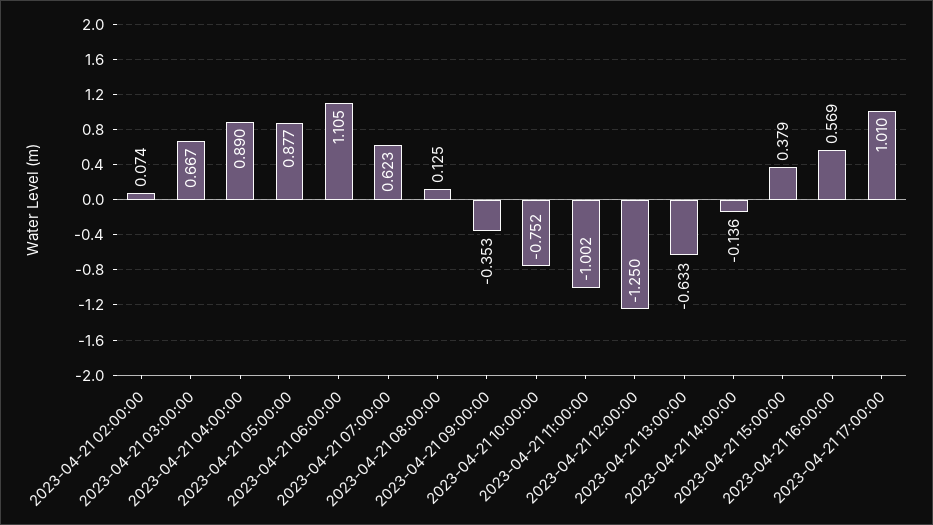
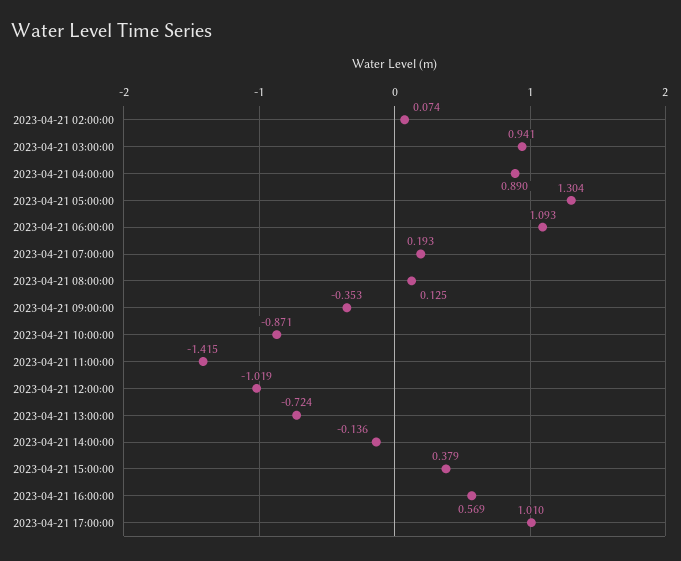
2023-04-21 03:00:00: 0.667 -> 0.941
2023-04-21 05:00:00: 0.877 -> 1.304
2023-04-21 06:00:00: 1.105 -> 1.093
2023-04-21 07:00:00: 0.623 -> 0.193
2023-04-21 10:00:00: -0.752 -> -0.871
2023-04-21 11:00:00: -1.002 -> -1.415
2023-04-21 12:00:00: -1.25 -> -1.019
2023-04-21 13:00:00: -0.633 -> -0.724

